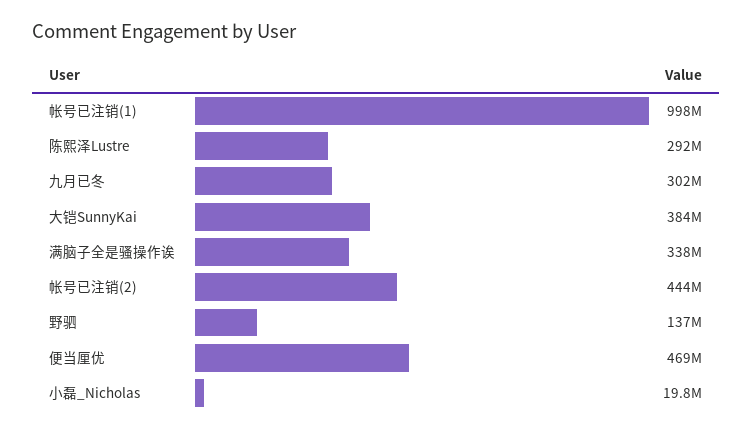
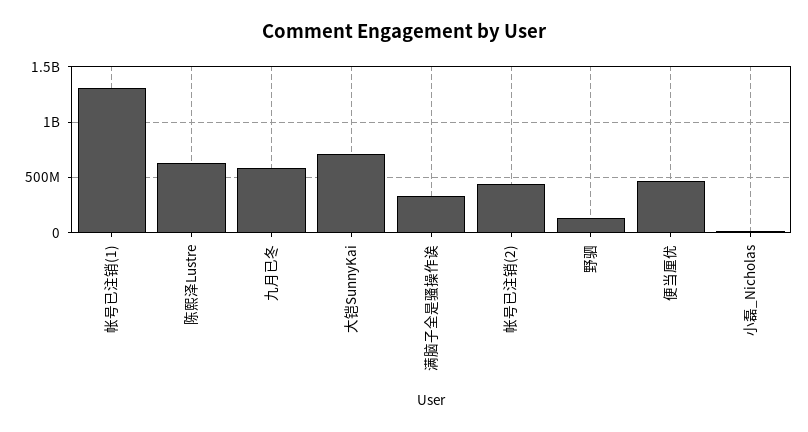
帐号已注销(1): 998000000 -> 1300000000
陈熙泽Lustre: 292000000 -> 600000000
九月已冬: 302000000 -> 600000000
大铠SunnyKai: 384000000 -> 700000000

